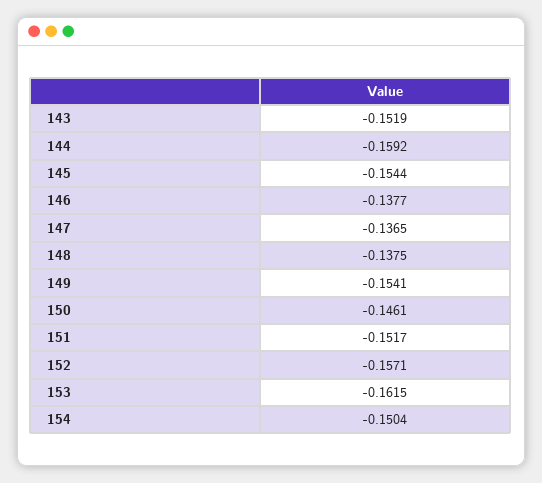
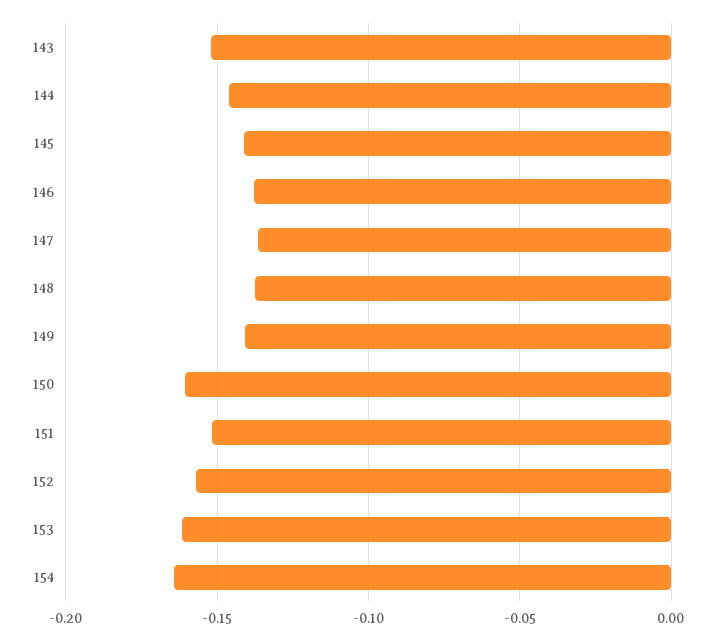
144: -0.1592 -> -0.145
145: -0.1544 -> -0.14
149: -0.1541 -> -0.14
150: -0.1461 -> -0.16
154: -0.1504 -> -0.165

